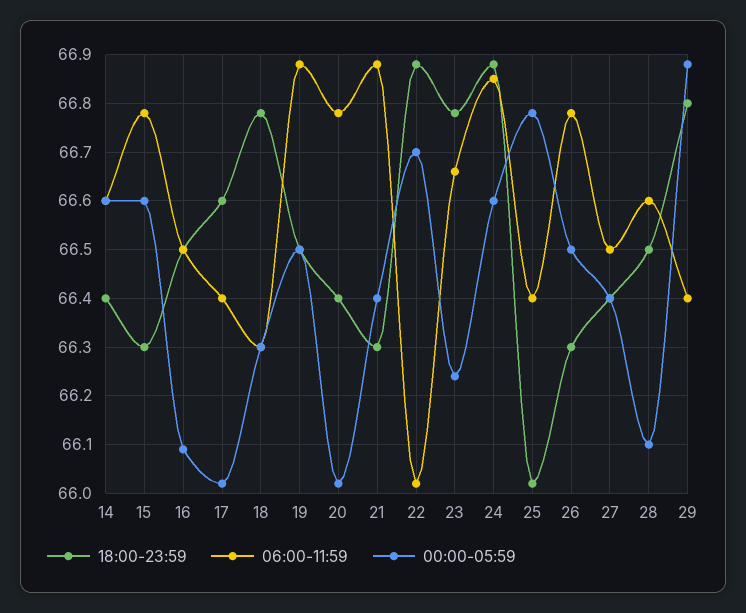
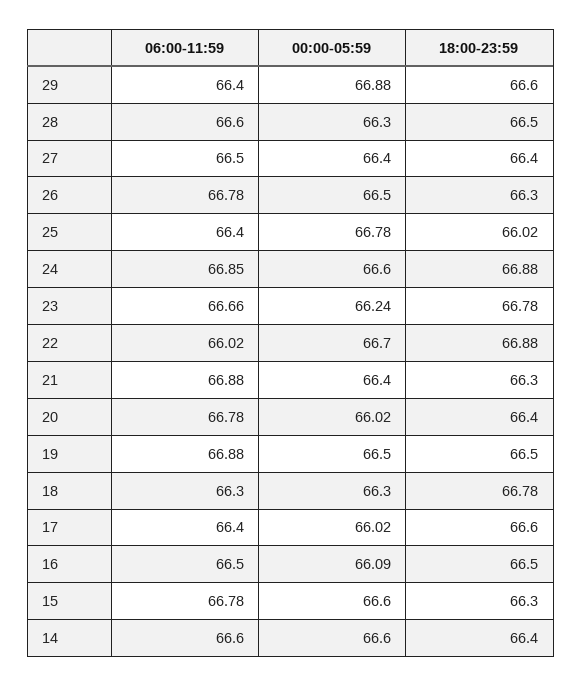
00:00-05:59, 28: 66.1 -> 66.3
18:00-23:59, 29: 66.8 -> 66.6

